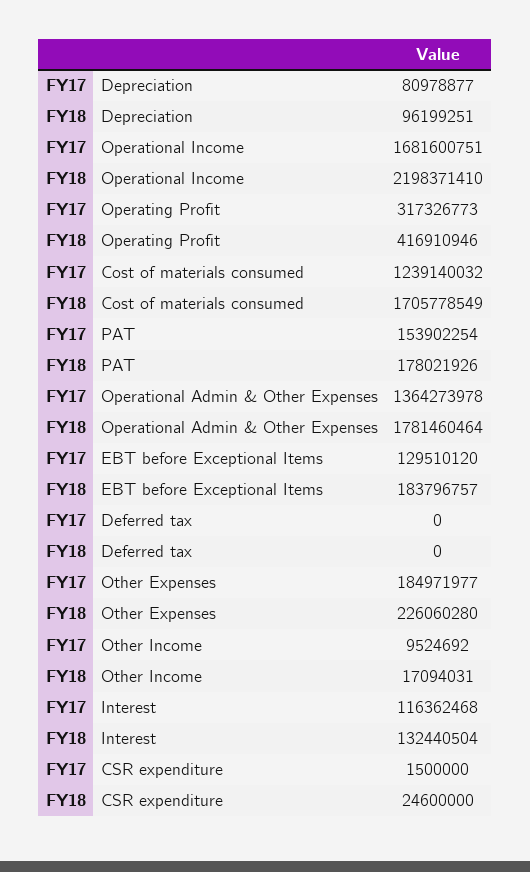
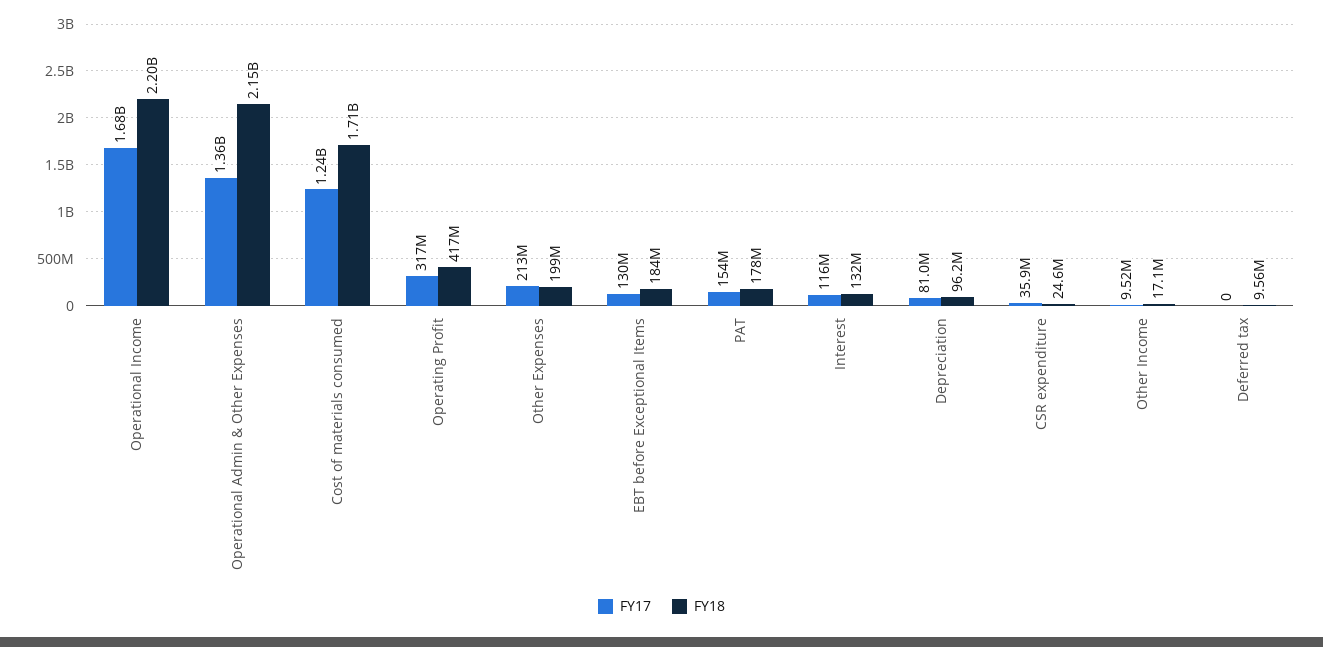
FY18, Operational Admin & Other Expenses: 1781460464 -> 2150000000
FY18, Deferred tax: 0 -> 9560000
FY17, Other Expenses: 184971977 -> 213000000
FY18, Other Expenses: 226060280 -> 199000000
FY17, CSR expenditure: 1500000 -> 35900000

